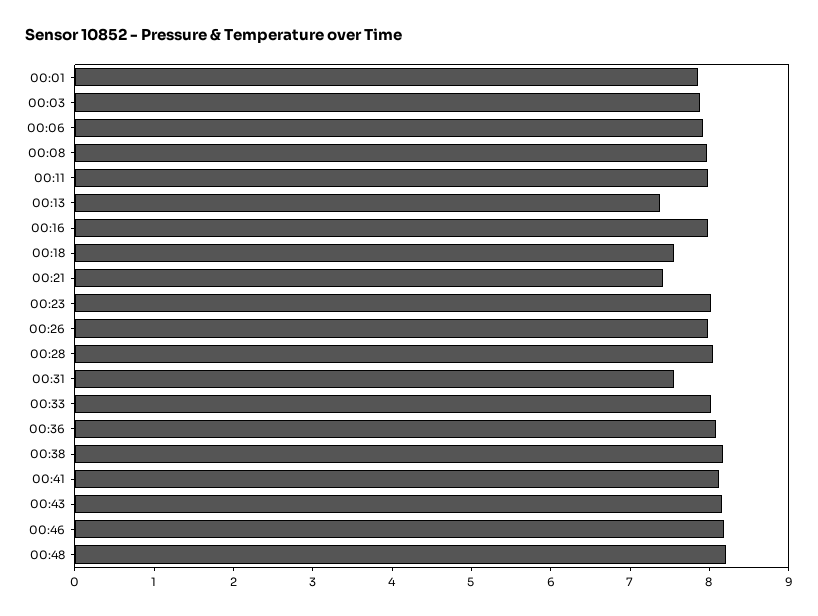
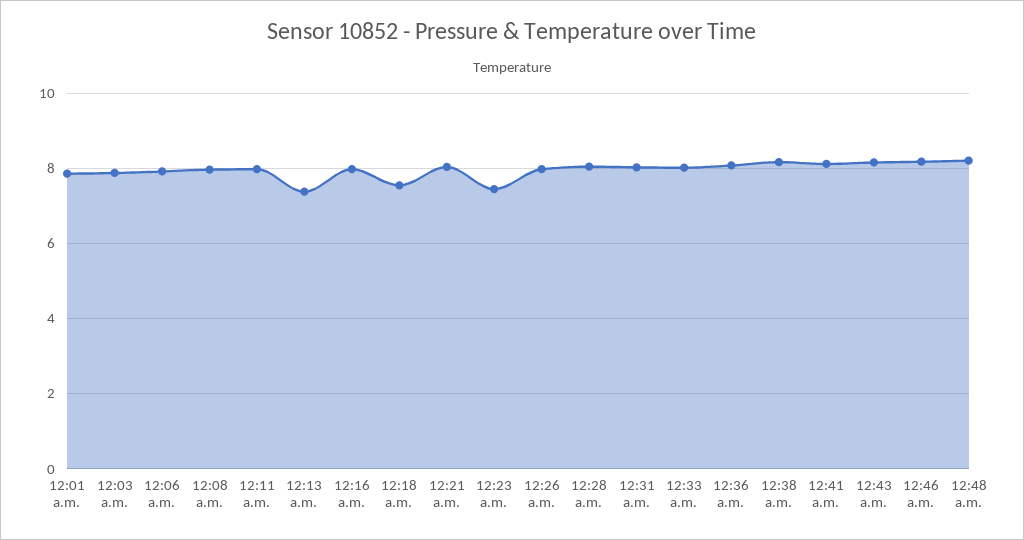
00:21: 7.4 -> 8
00:23: 8 -> 7.4
00:31: 7.6 -> 8

